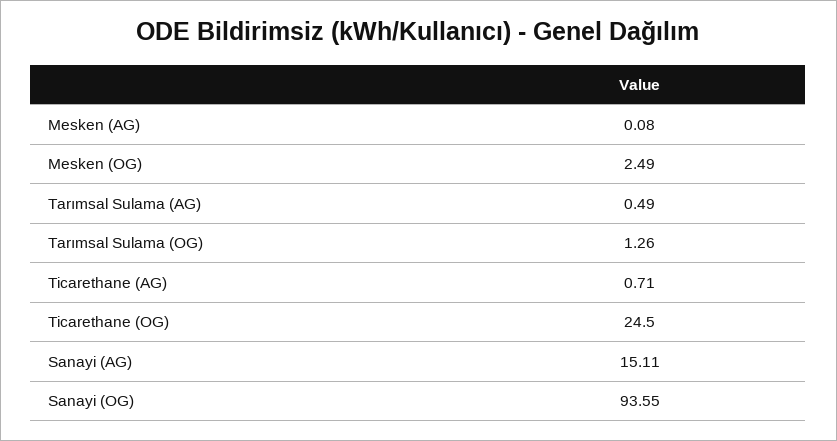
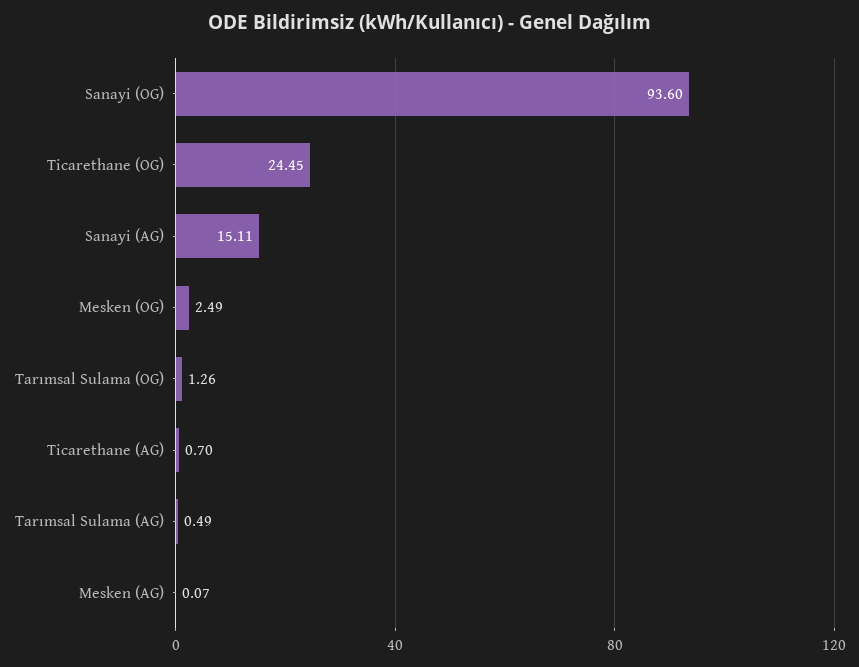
Mesken (AG): 0.08 -> 0.07
Ticarethane (AG): 0.71 -> 0.7
Ticarethane (OG): 24.5 -> 24.45
Sanayi (OG): 93.55 -> 93.6

